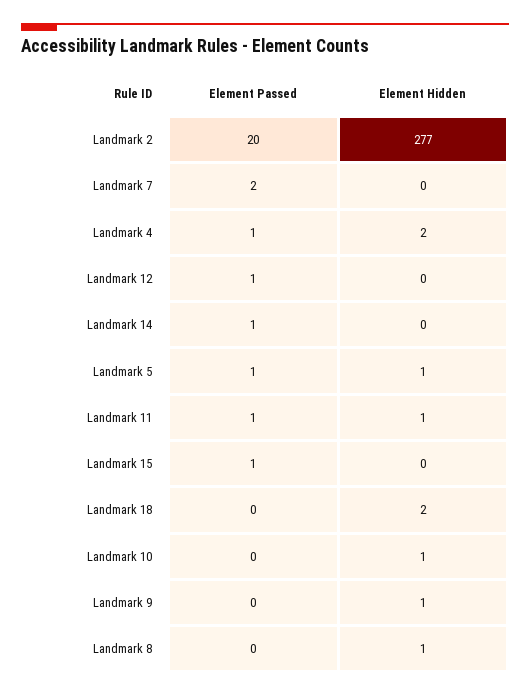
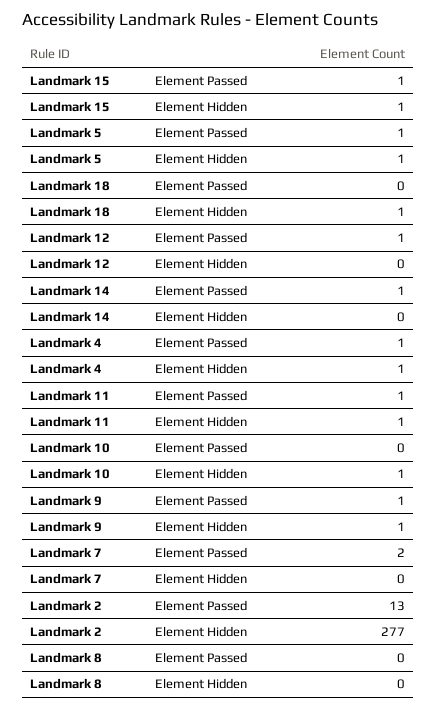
Element Passed, Landmark 2: 20 -> 13
Element Hidden, Landmark 4: 2 -> 1
Element Hidden, Landmark 15: 0 -> 1
Element Hidden, Landmark 18: 2 -> 1
Element Passed, Landmark 9: 0 -> 1
Element Hidden, Landmark 8: 1 -> 0

